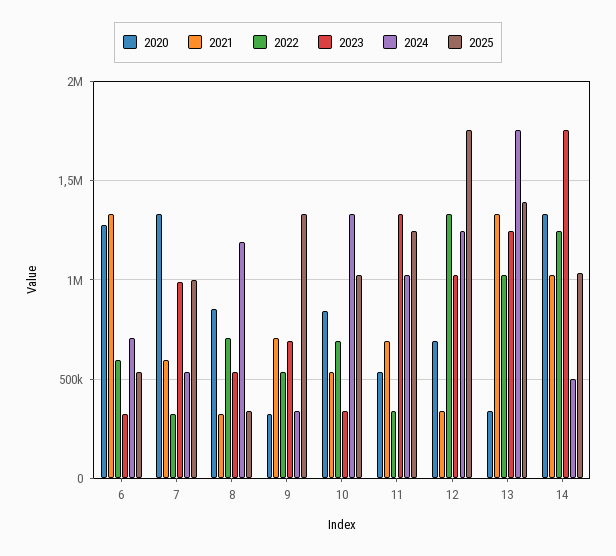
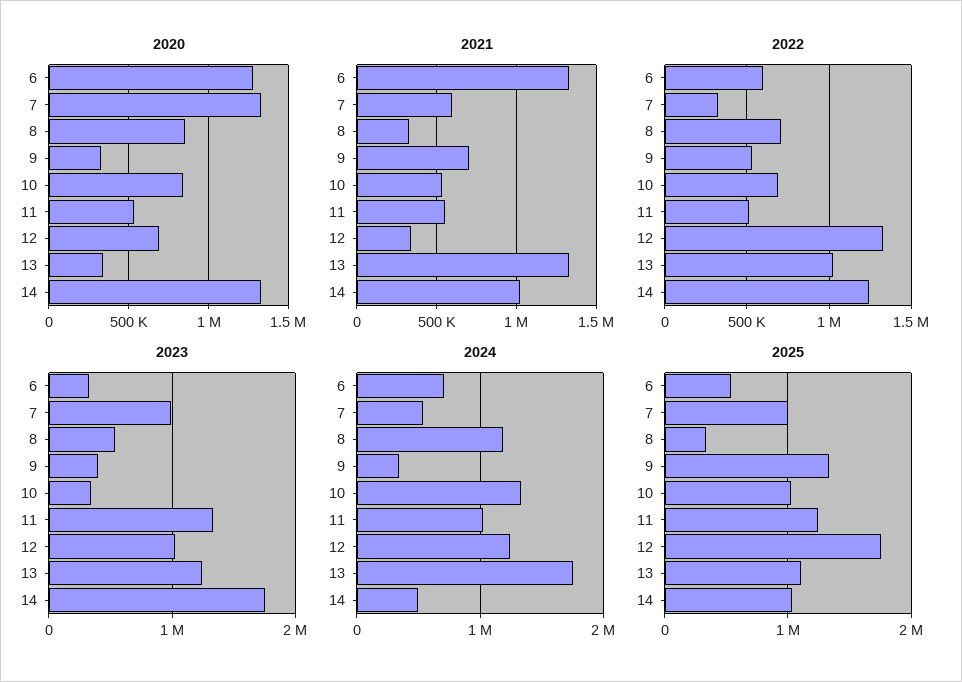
2023, 9: 700000 -> 400000
2021, 11: 700000 -> 550000
2022, 11: 350000 -> 500000
2025, 13: 1400000 -> 1100000

